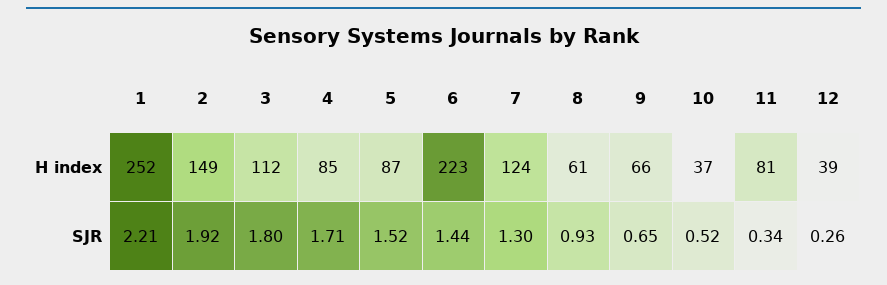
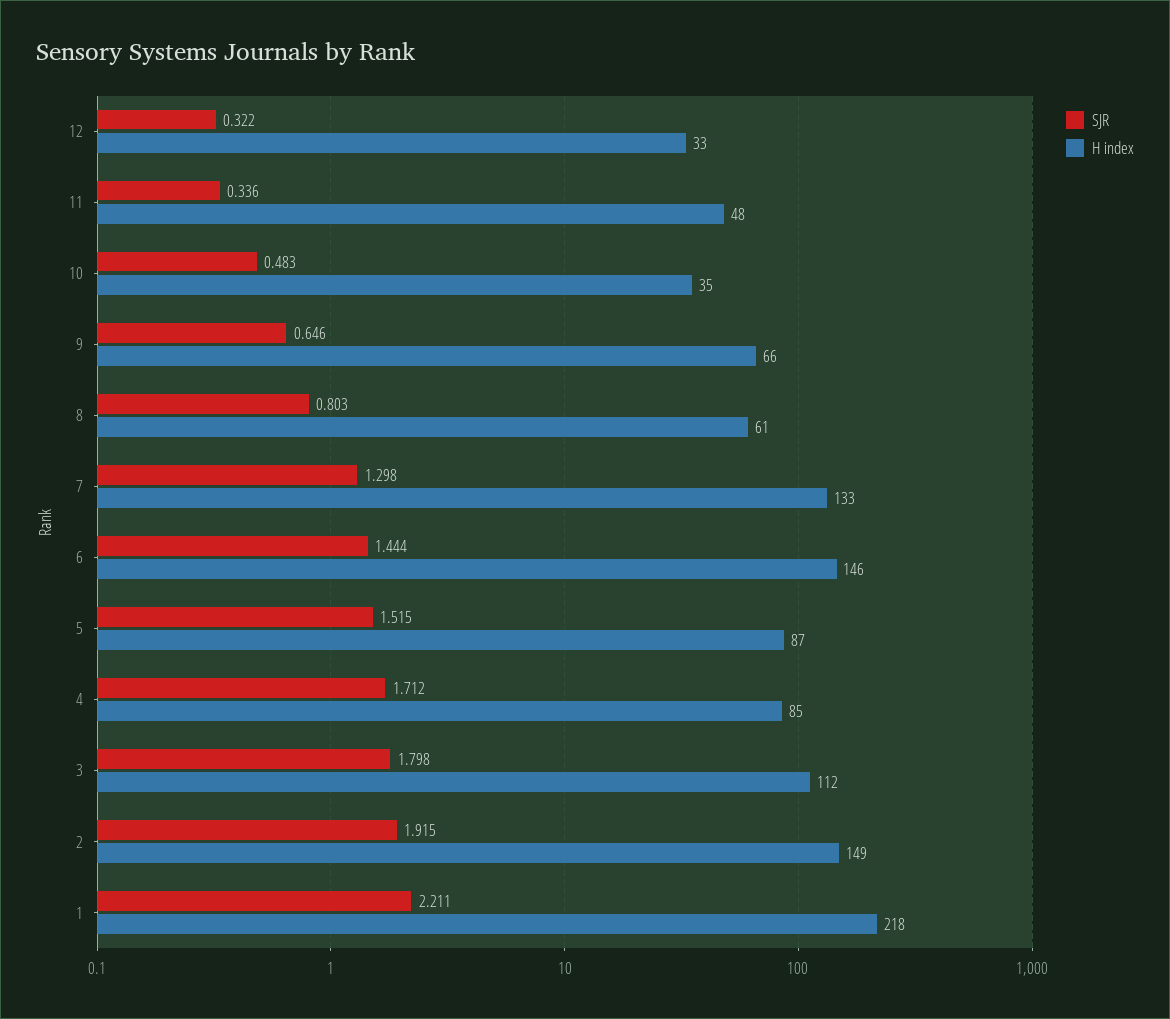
H index, 1: 252 -> 218
H index, 6: 223 -> 146
H index, 7: 124 -> 133
H index, 10: 37 -> 35
H index, 11: 81 -> 48
H index, 12: 39 -> 33
SJR, 8: 0.93 -> 0.803
SJR, 10: 0.52 -> 0.483
SJR, 12: 0.26 -> 0.322

